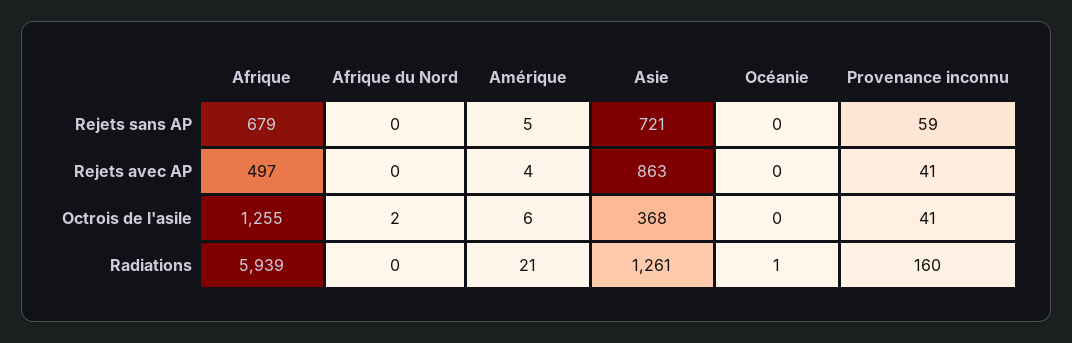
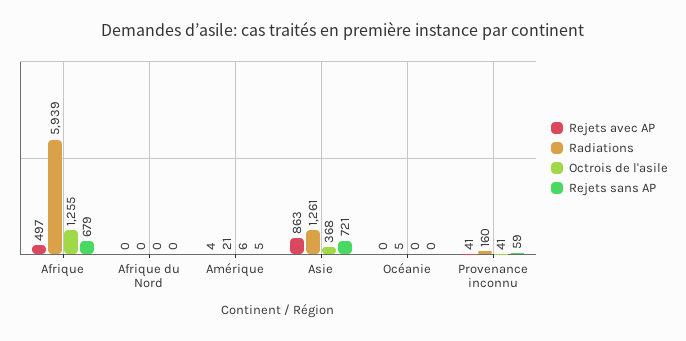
Octrois de l'asile, Afrique du Nord: 2 -> 0
Radiations, Océanie: 1 -> 5

